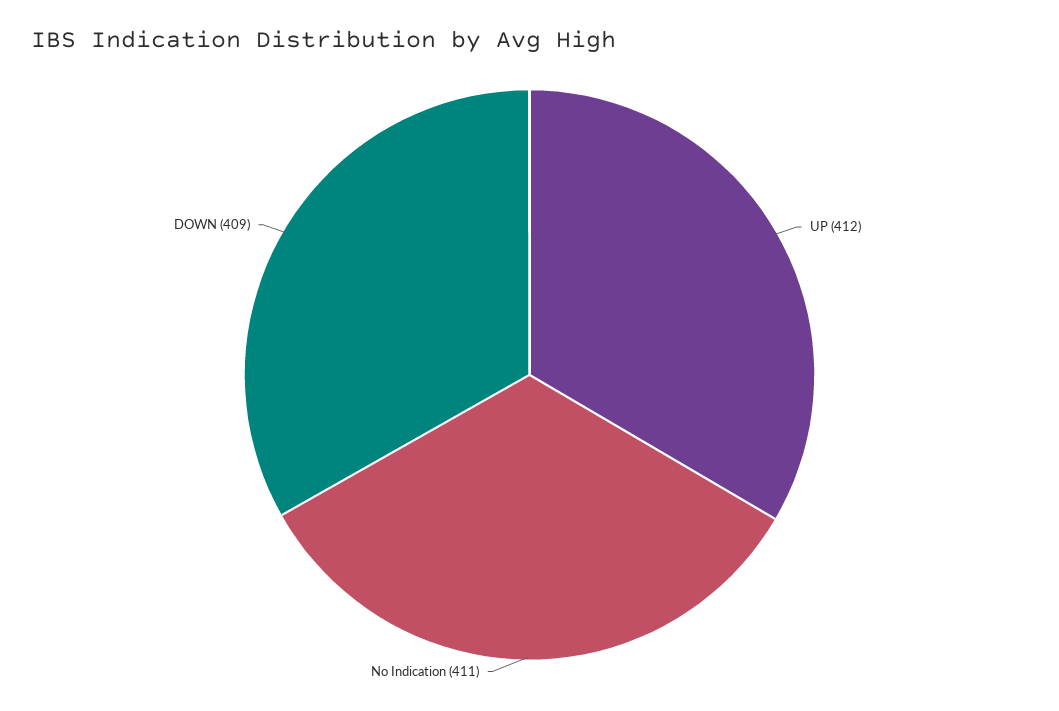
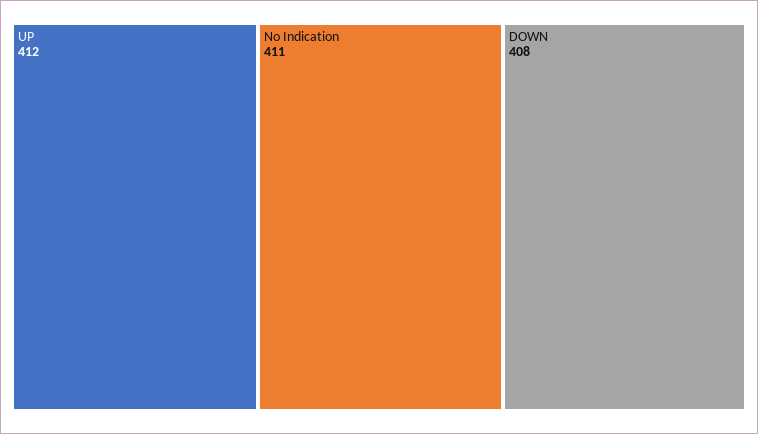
DOWN: 409 -> 408

